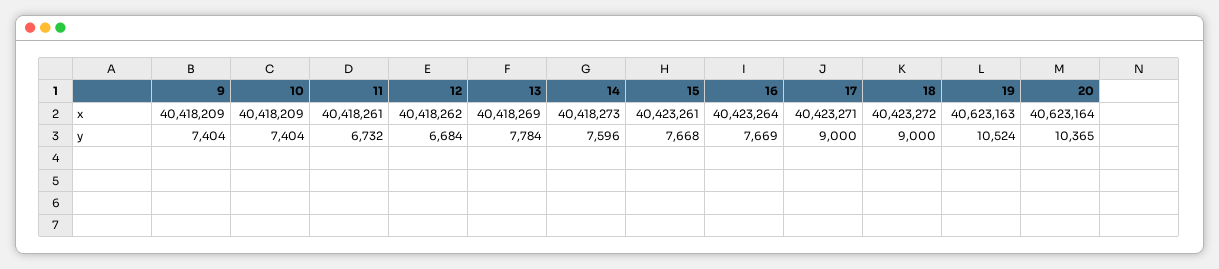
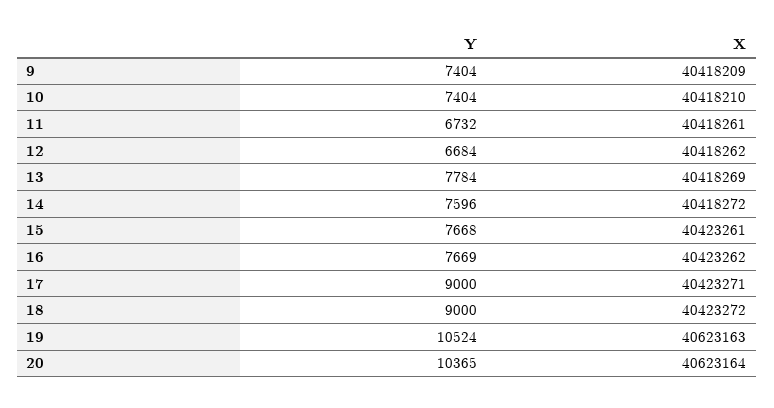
10, x: 40418209 -> 40418210
14, x: 40418273 -> 40418272
16, x: 40423264 -> 40423262

